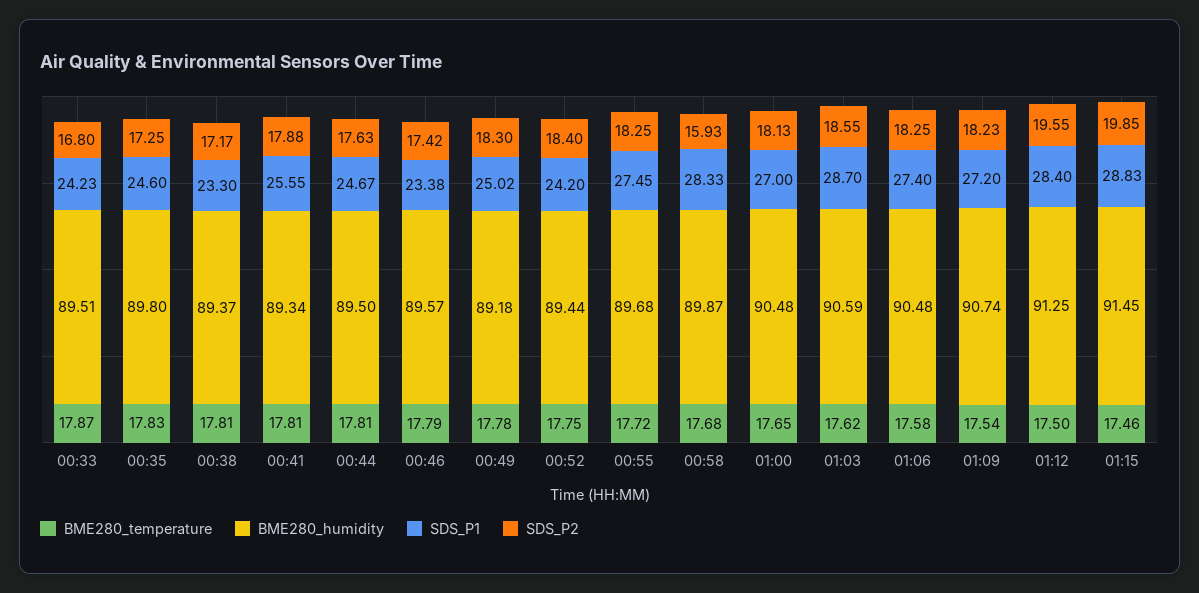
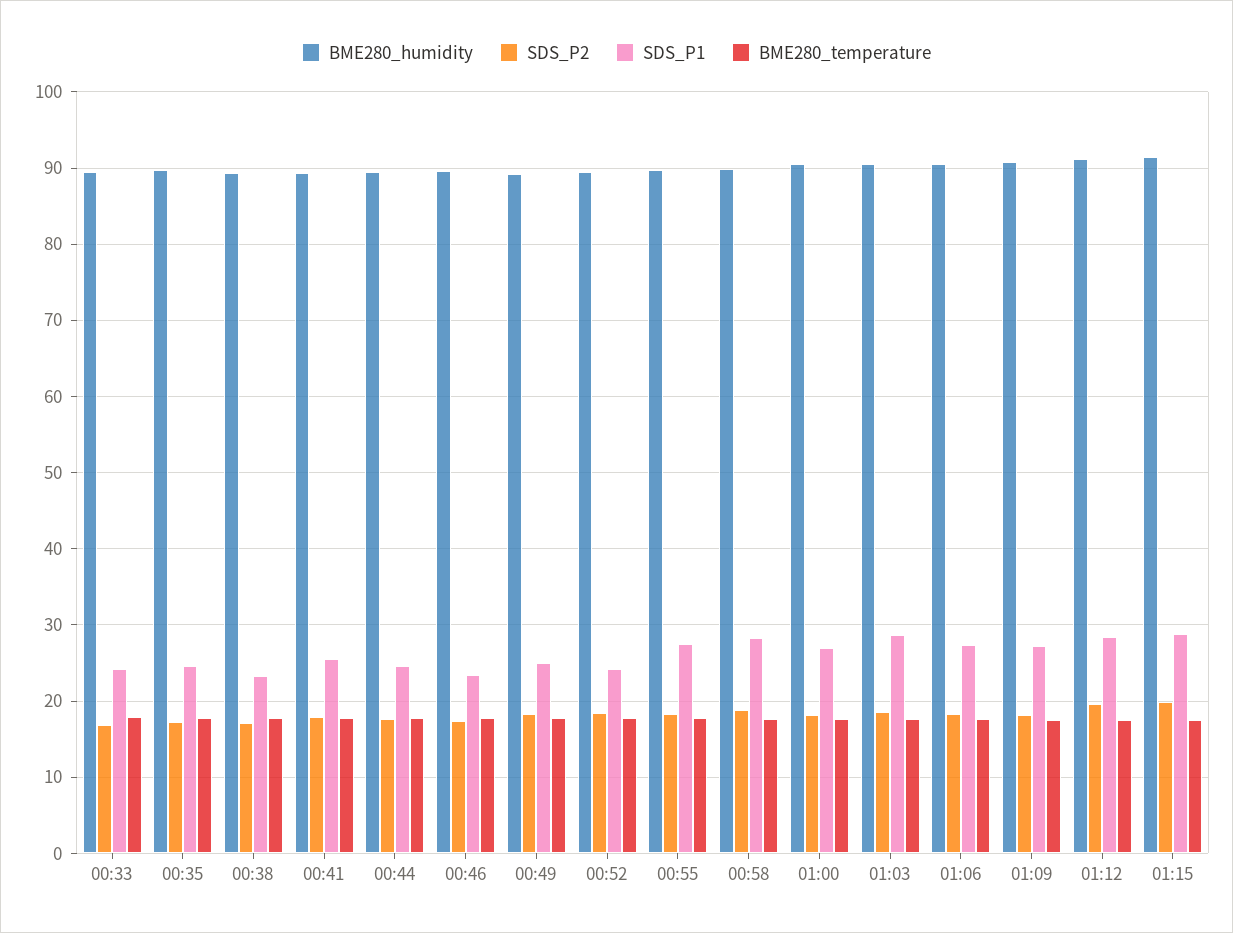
SDS_P2, 00:58: 15.93 -> 19

